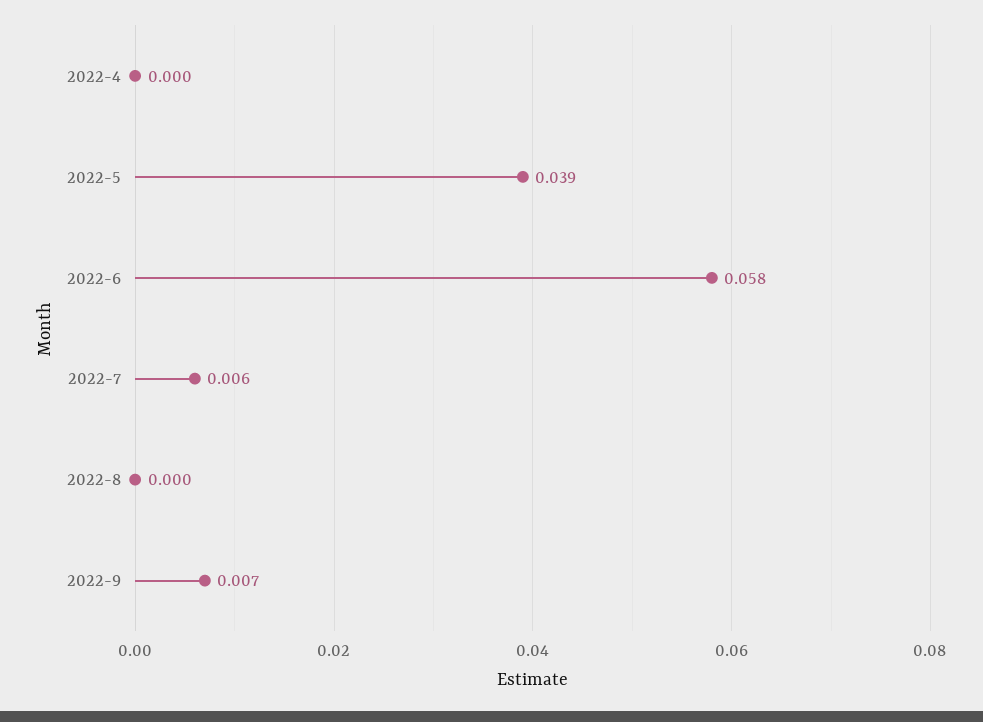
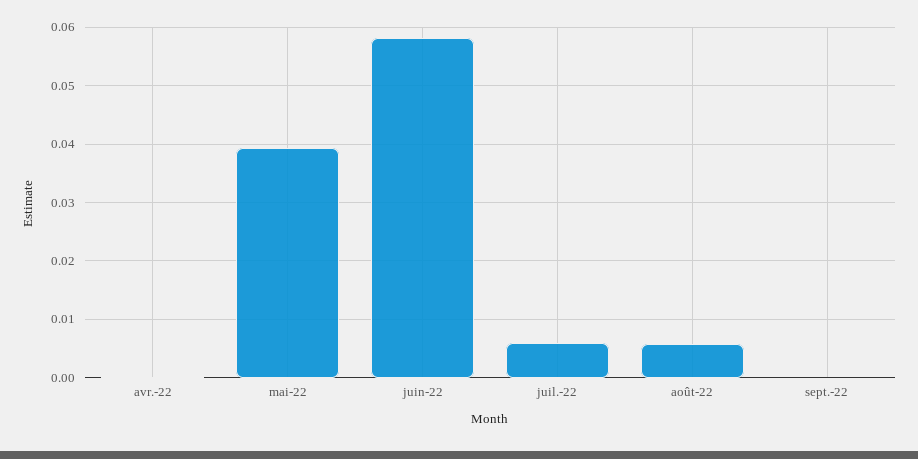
2022-8: 0 -> 0.006
2022-9: 0.007 -> 0

